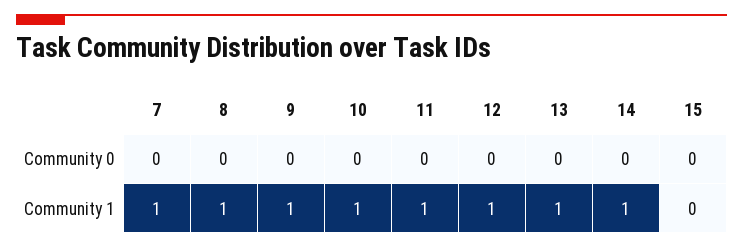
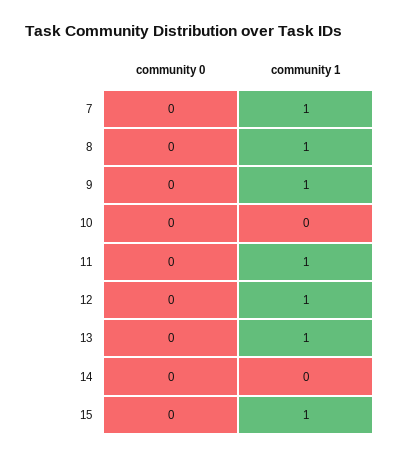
10, Community 1: 1 -> 0
14, Community 1: 1 -> 0
15, Community 1: 0 -> 1

